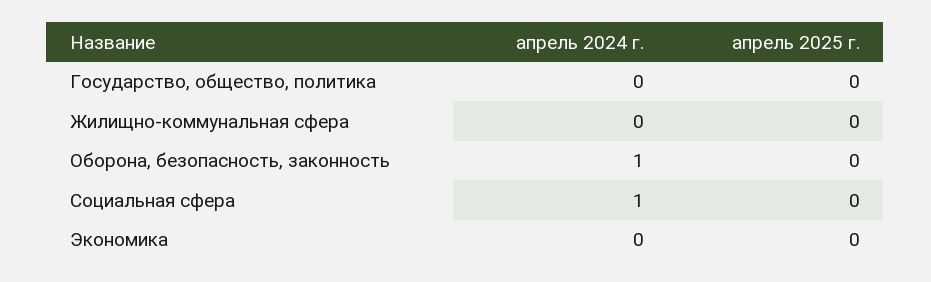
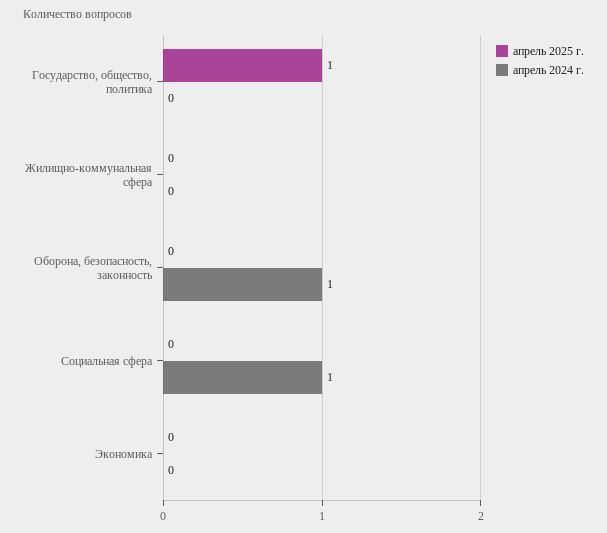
апрель 2025 г., Государство, общество, политика: 0 -> 1

